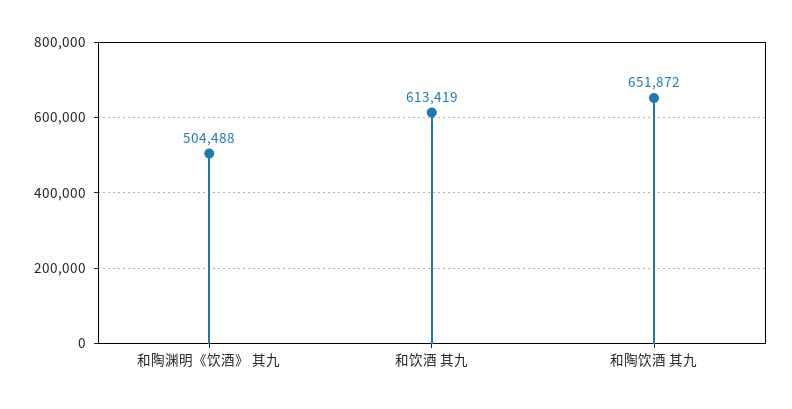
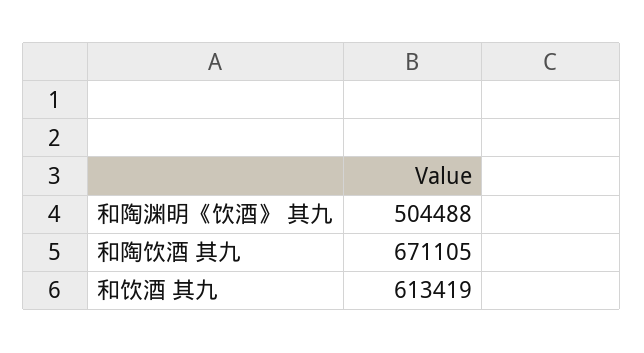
和陶饮酒 其九: 651872 -> 671105

